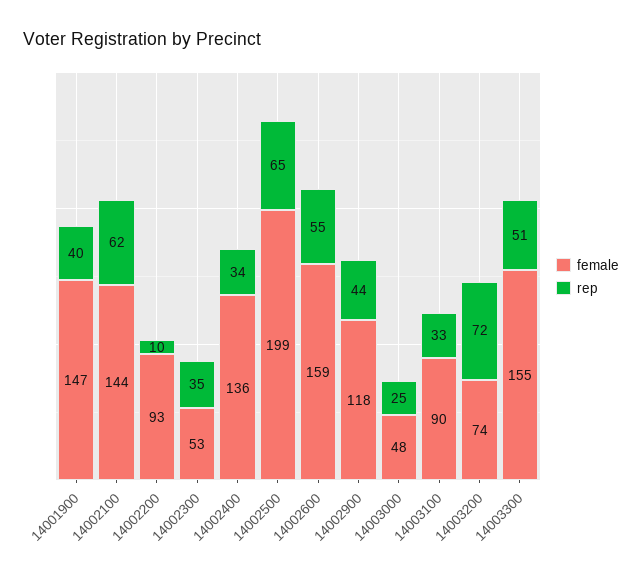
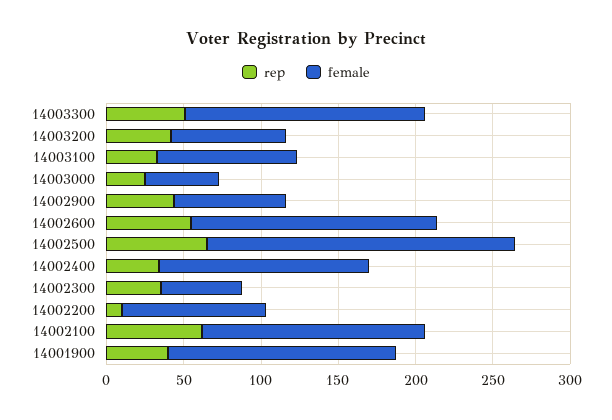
female, 14002900: 118 -> 70
rep, 14003200: 72 -> 40

